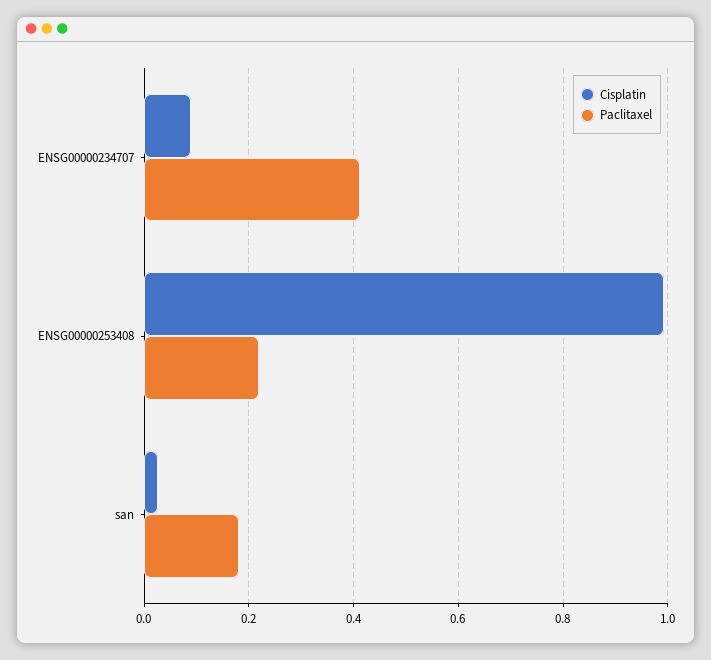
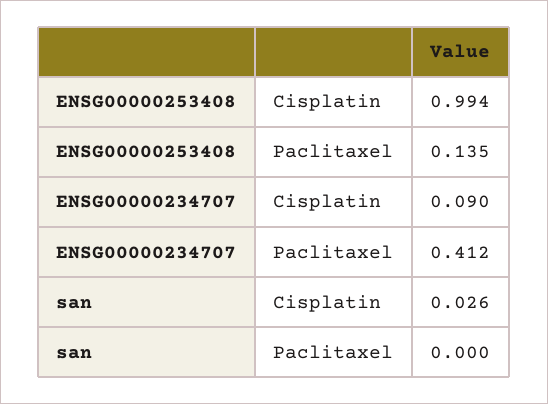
Paclitaxel, ENSG00000253408: 0.22 -> 0.135
Paclitaxel, san: 0.18 -> 0

